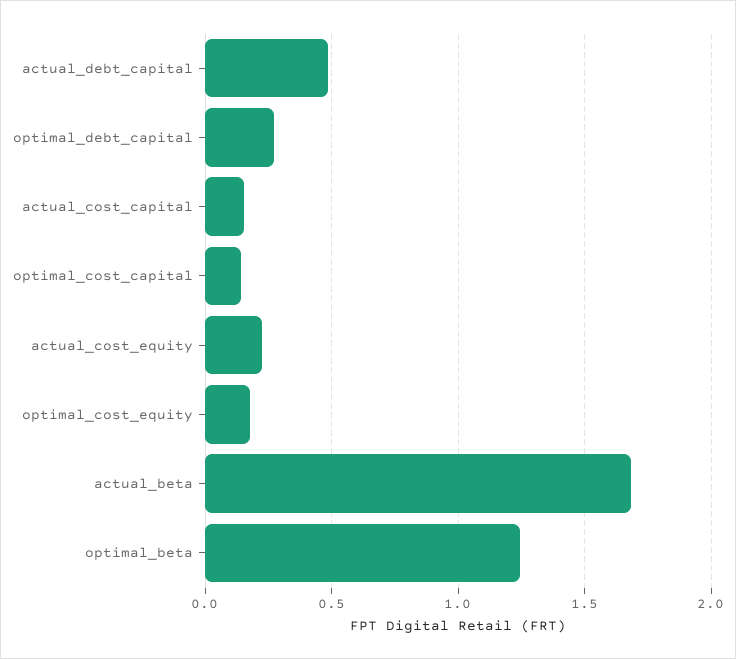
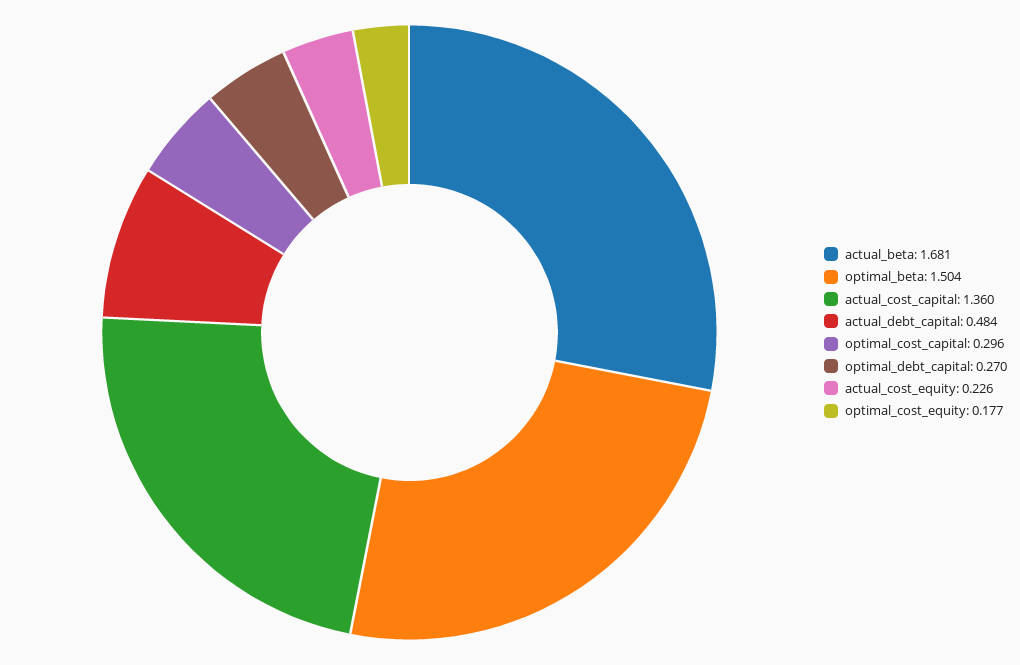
actual_cost_capital: 0.15 -> 1.36
optimal_cost_capital: 0.15 -> 0.296
optimal_beta: 1.25 -> 1.504

